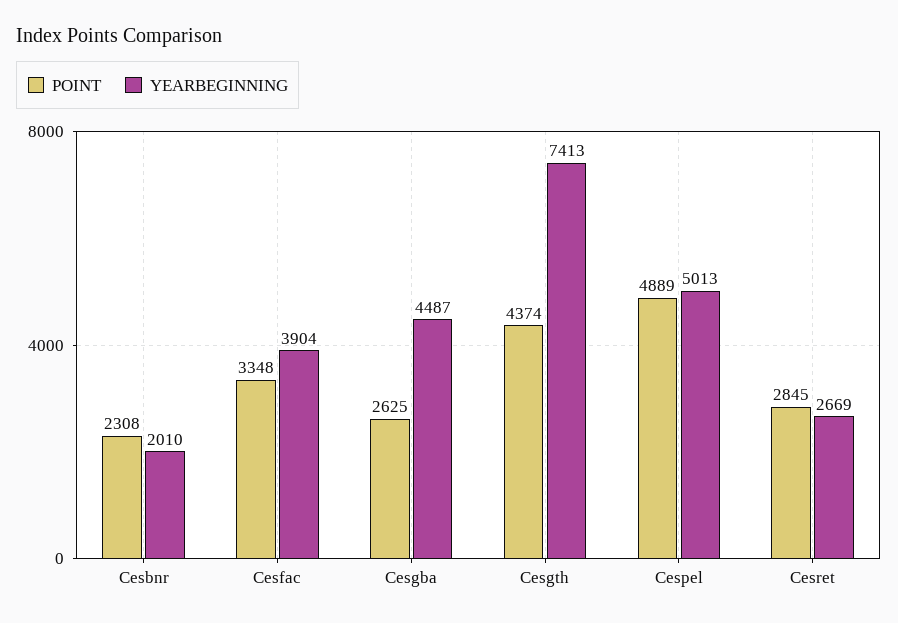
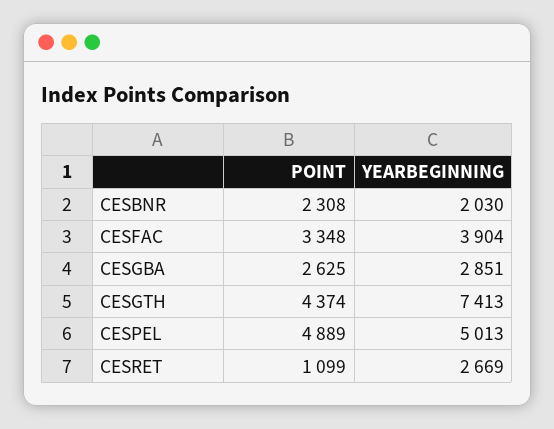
YEARBEGINNING, Cesbnr: 2010 -> 2030
YEARBEGINNING, Cesgba: 4487 -> 2851
POINT, Cesret: 2845 -> 1099

